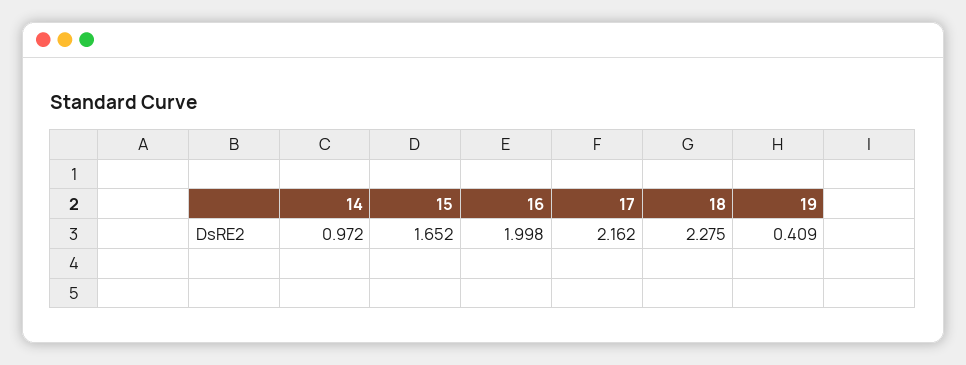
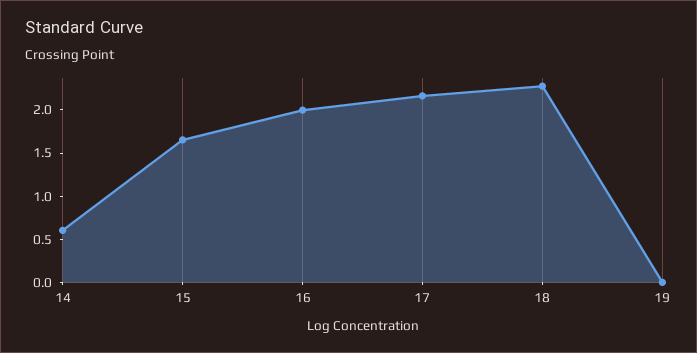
14: 0.972 -> 0.6
19: 0.409 -> 0

